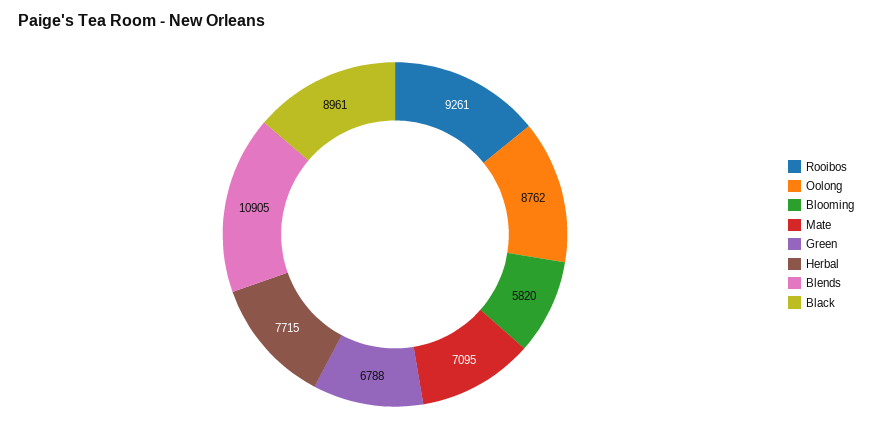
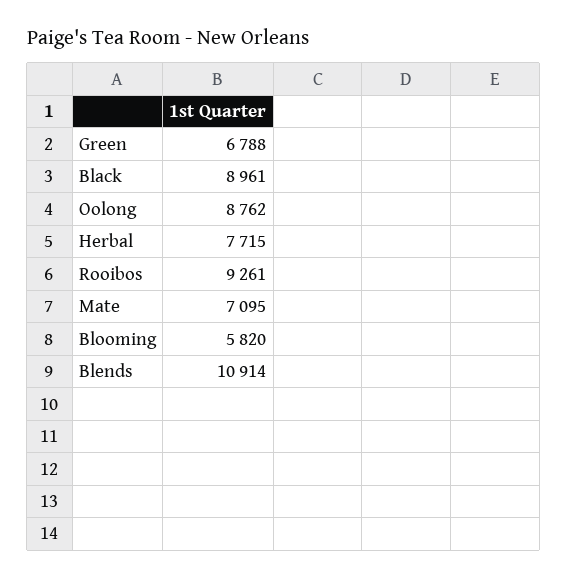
Blends: 10905 -> 10914

